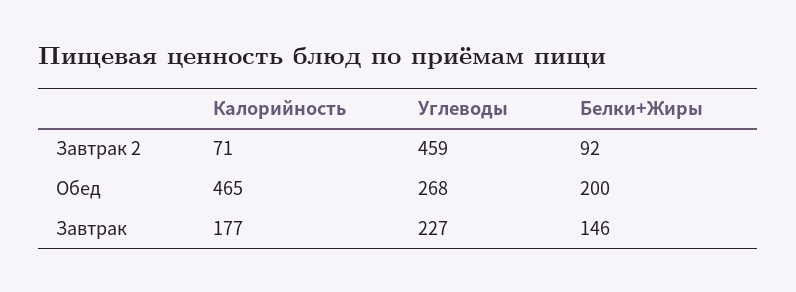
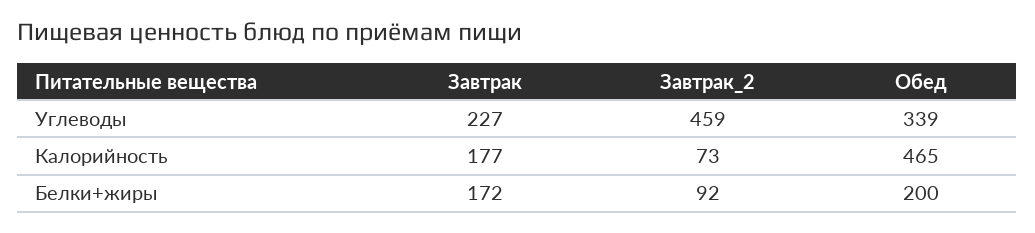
Калорийность, Завтрак 2: 71 -> 73
Углеводы, Обед: 268 -> 339
Белки+Жиры, Завтрак: 146 -> 172

